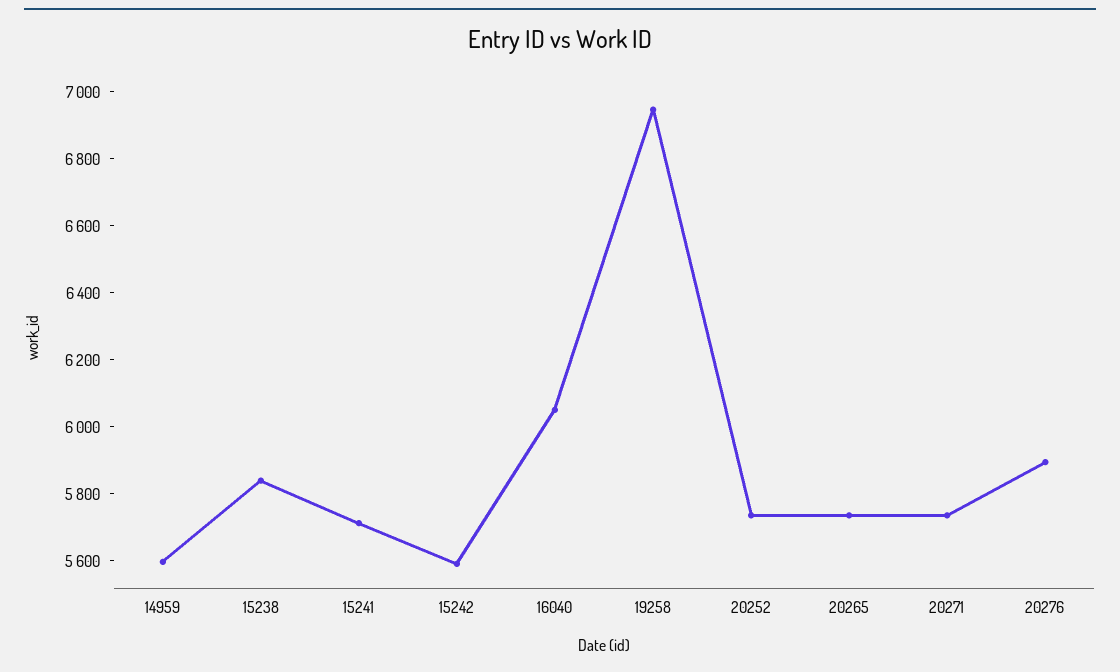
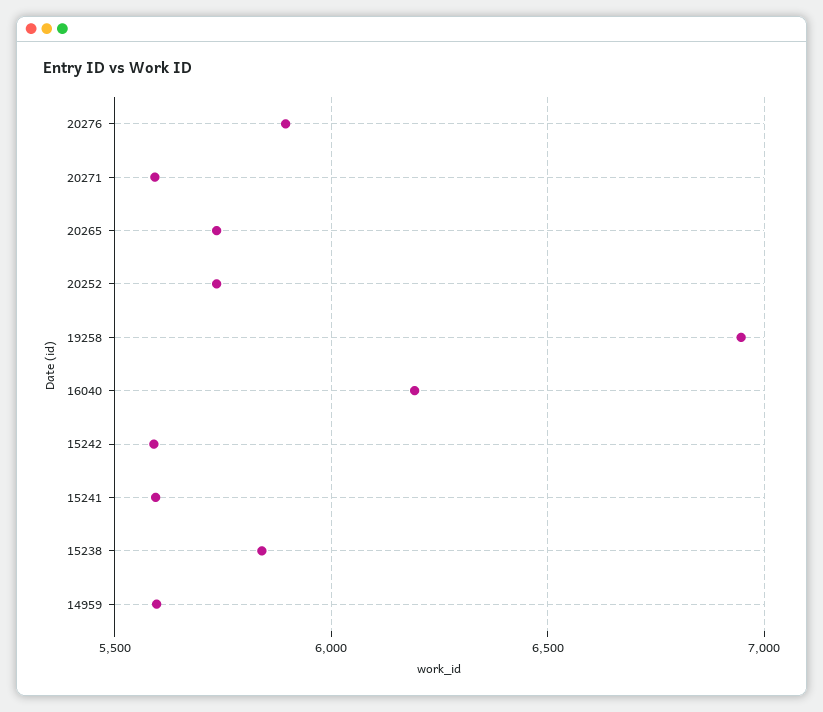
15241: 5700 -> 5600
16040: 6050 -> 6200
20271: 5750 -> 5600

